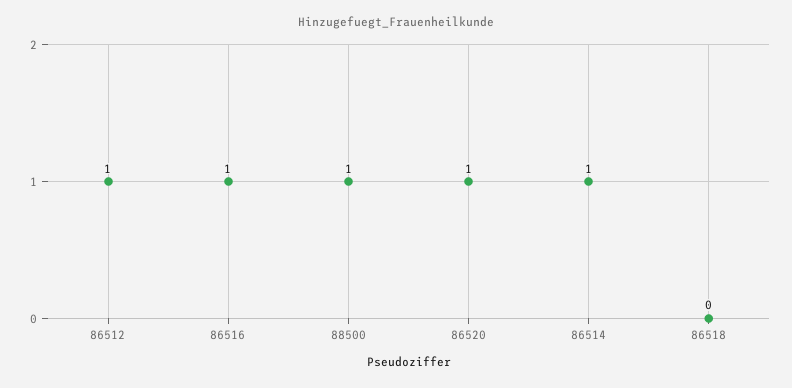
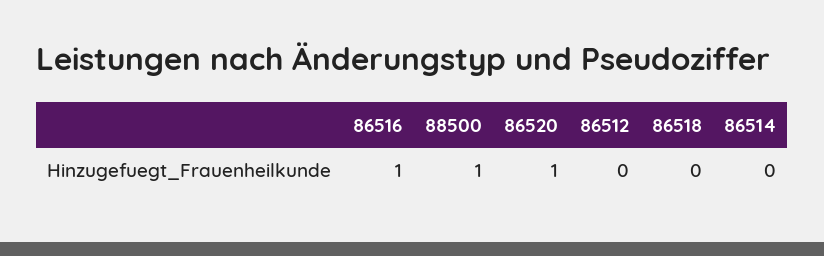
86512: 1 -> 0
86514: 1 -> 0

